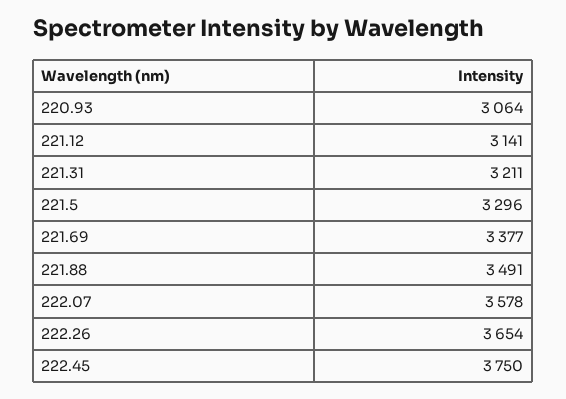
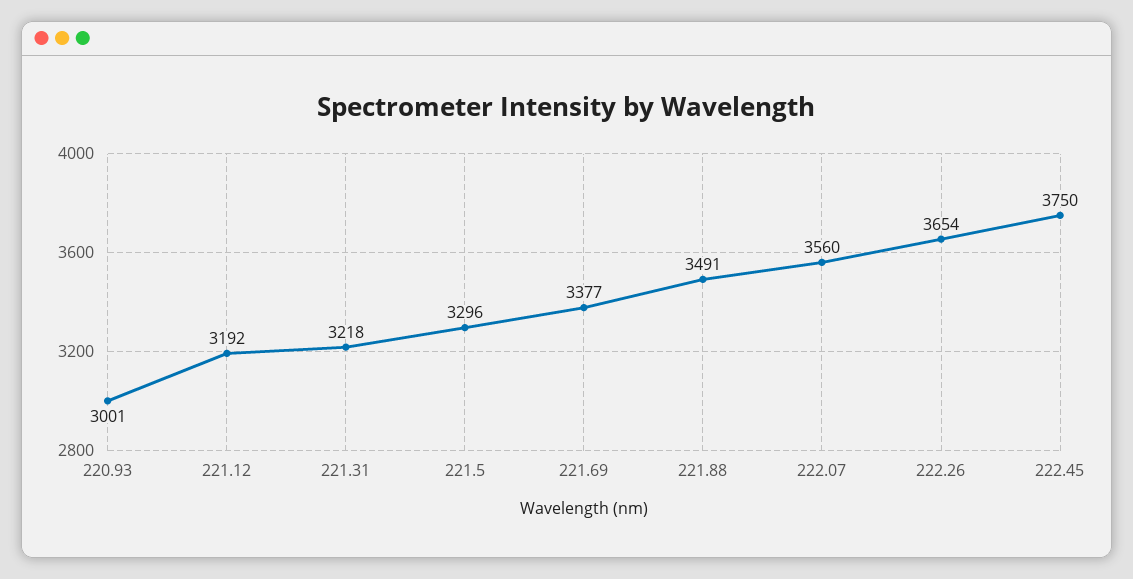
220.93: 3064 -> 3001
221.12: 3141 -> 3192
221.31: 3211 -> 3218
222.07: 3578 -> 3560

